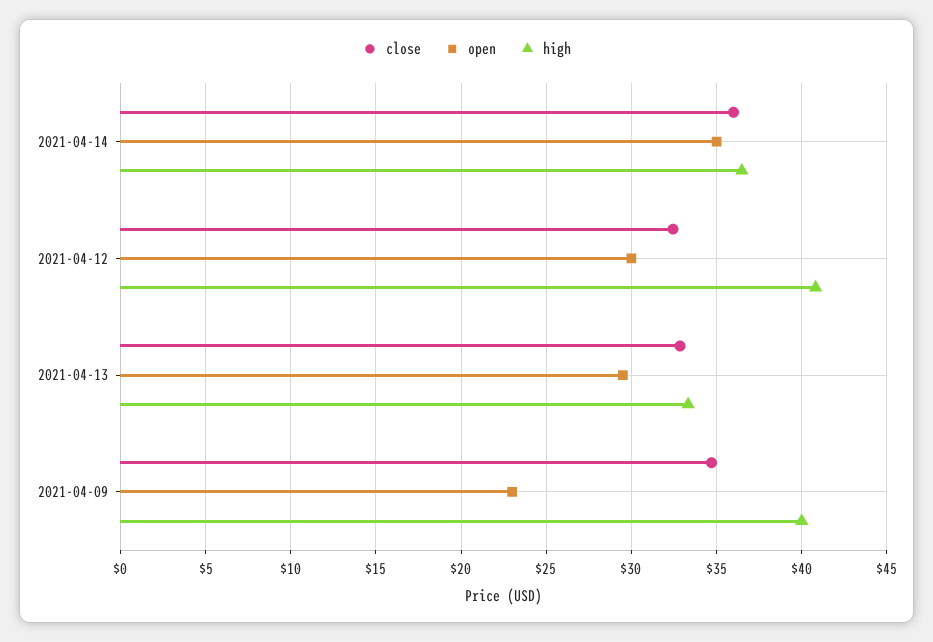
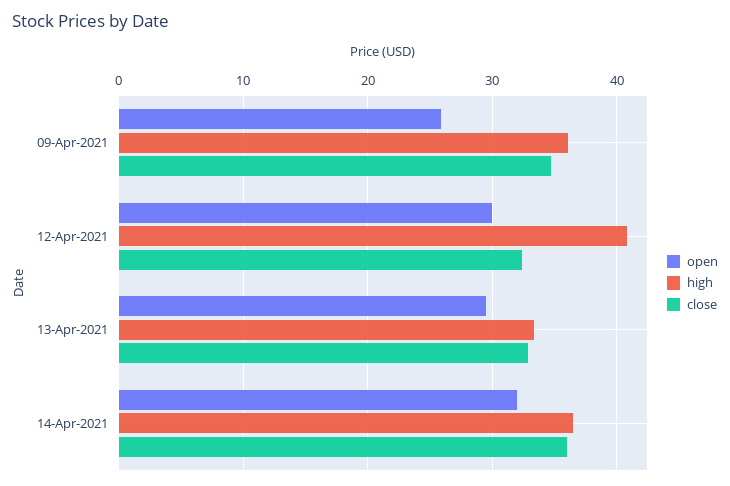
open, 2021-04-14: 35 -> 32
open, 2021-04-09: 23 -> 26
high, 2021-04-09: 40 -> 36

